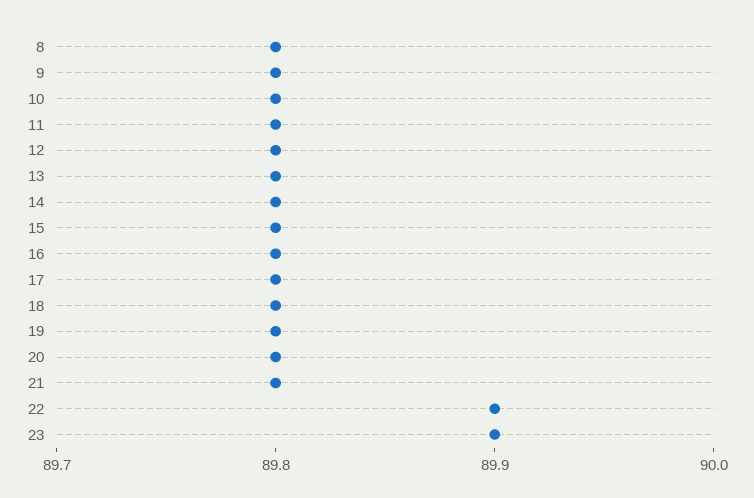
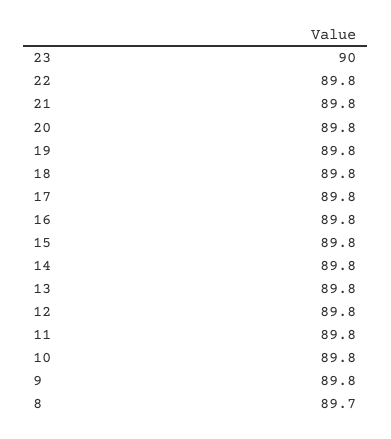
8: 89.8 -> 89.7
22: 89.9 -> 89.8
23: 89.9 -> 90

